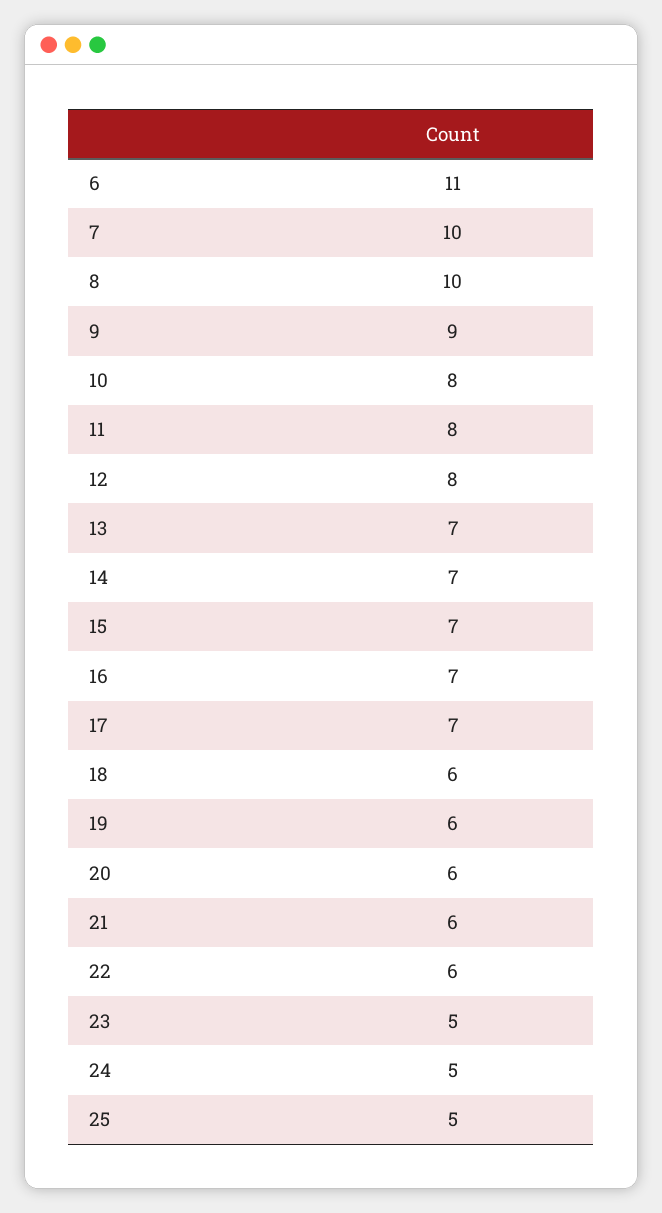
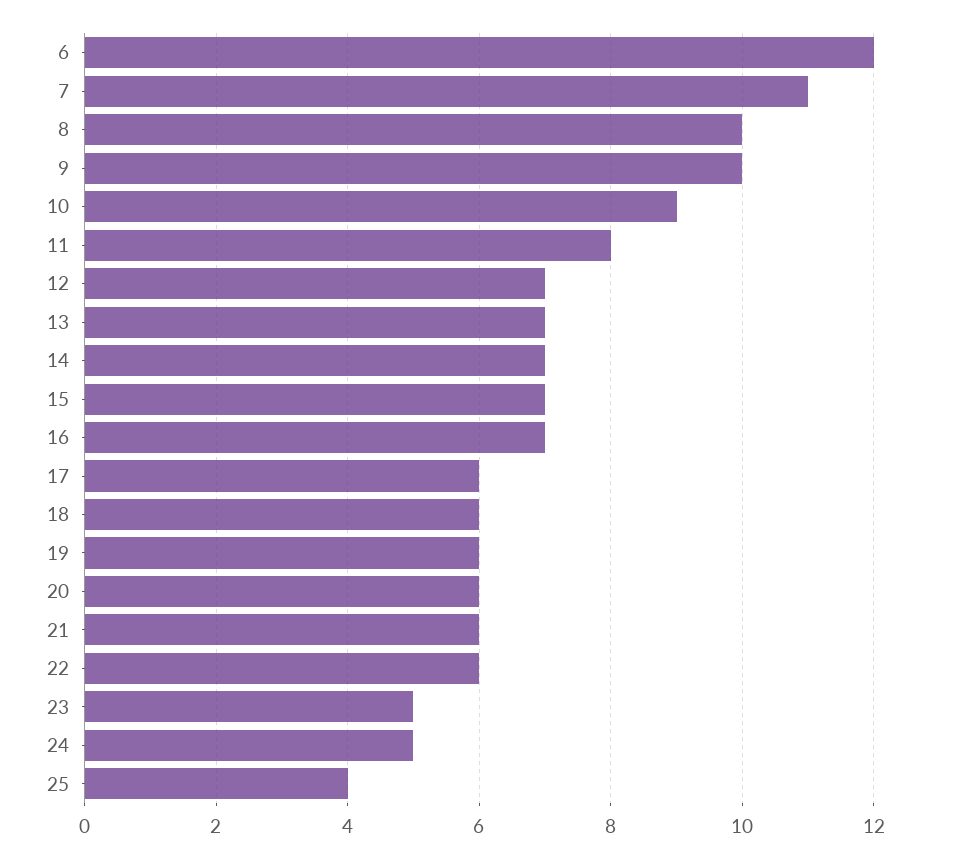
6: 11 -> 12
7: 10 -> 11
9: 9 -> 10
10: 8 -> 9
12: 8 -> 7
17: 7 -> 6
25: 5 -> 4

